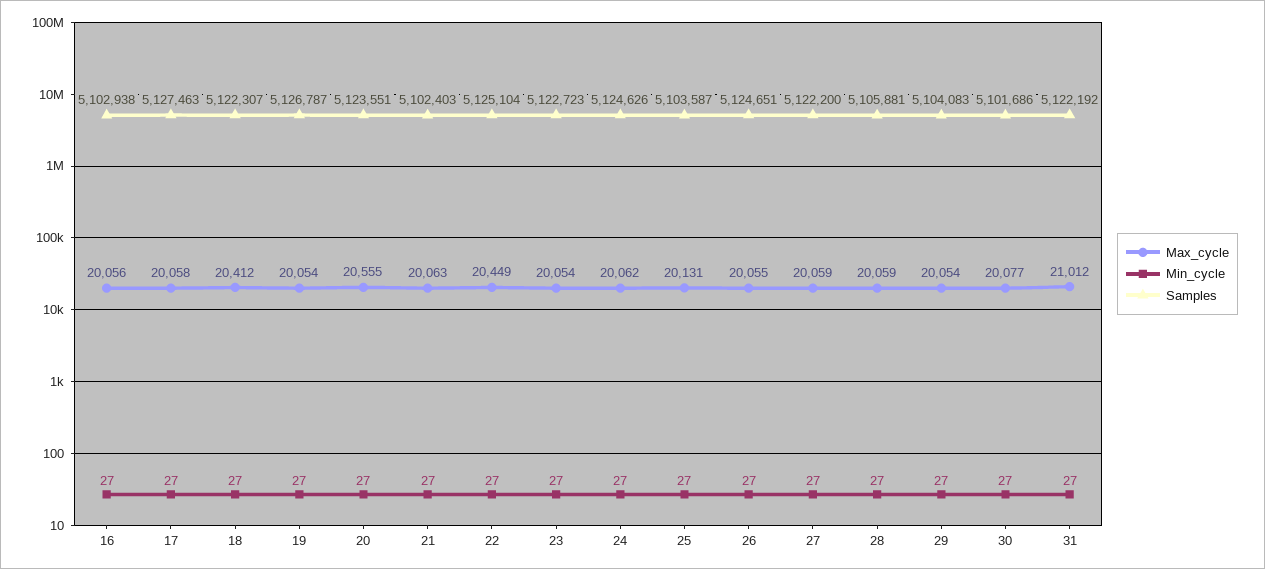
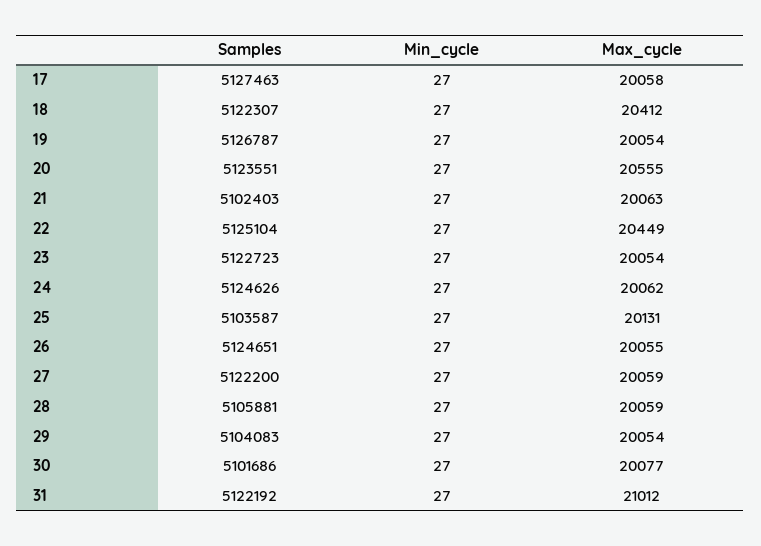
Max_cycle, 16: 20056 -> none
Min_cycle, 16: 27 -> none
Samples, 16: 5102938 -> none

